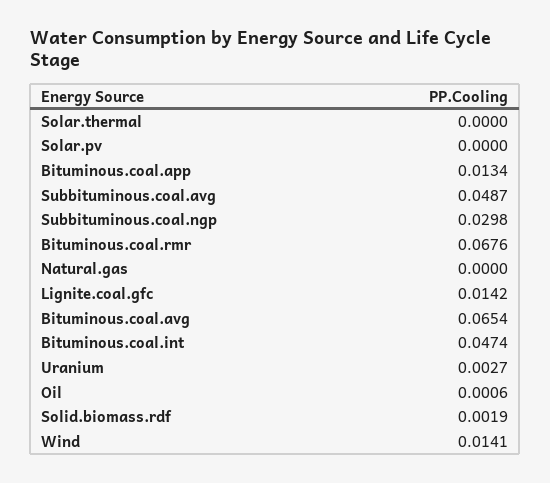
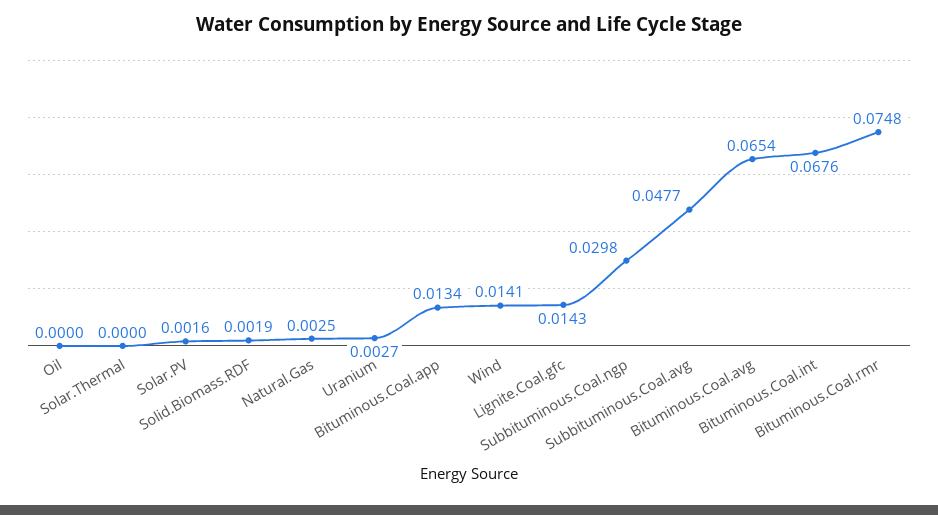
Solar.pv: 0 -> 0.0016
Subbituminous.coal.avg: 0.0487 -> 0.0477
Bituminous.coal.rmr: 0.0676 -> 0.0748
Natural.gas: 0 -> 0.0025
Lignite.coal.gfc: 0.0142 -> 0.0143
Bituminous.coal.int: 0.0474 -> 0.0676
Oil: 0.0006 -> 0

